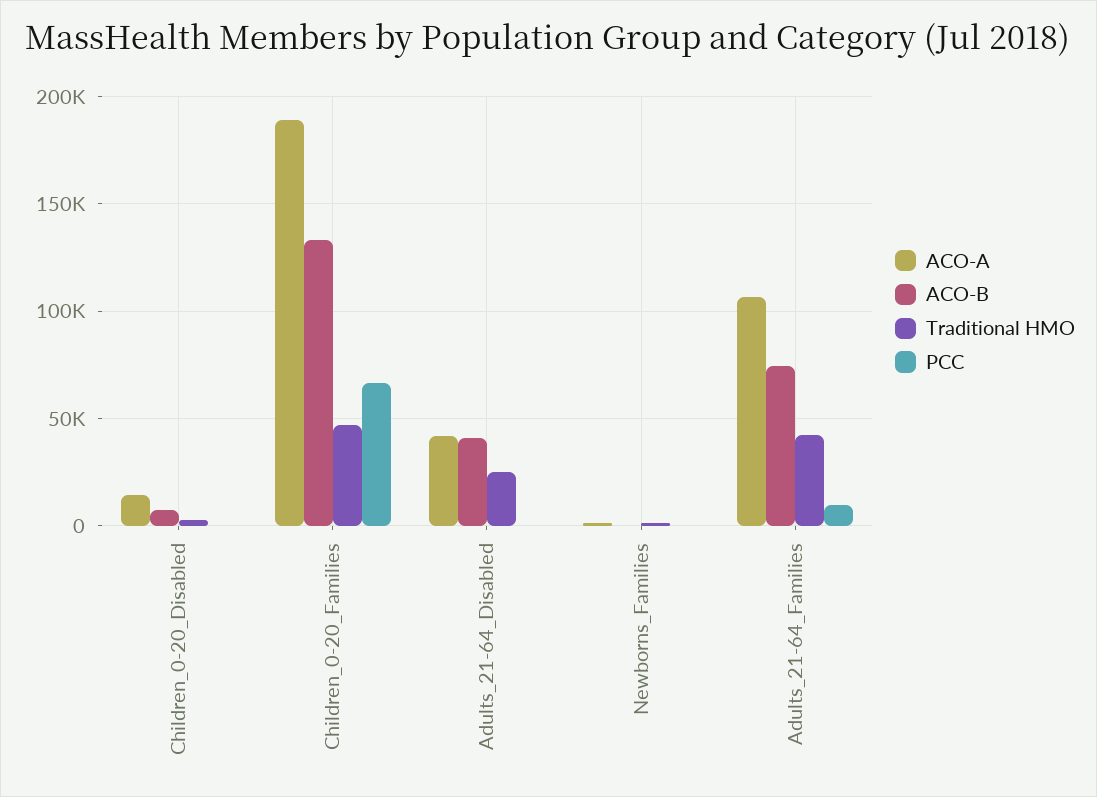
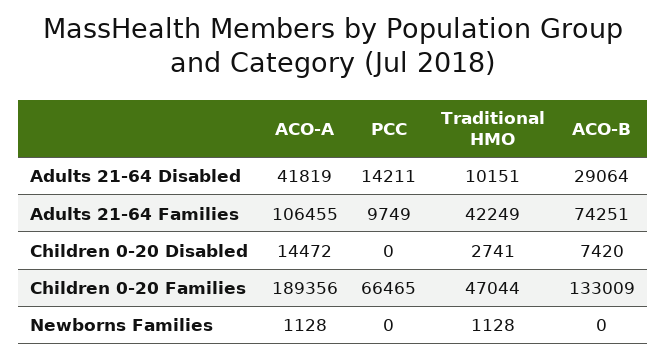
ACO-B, Adults_21-64_Disabled: 40000 -> 29064
Traditional HMO, Adults_21-64_Disabled: 25000 -> 10151
PCC, Adults_21-64_Disabled: 0 -> 14211

